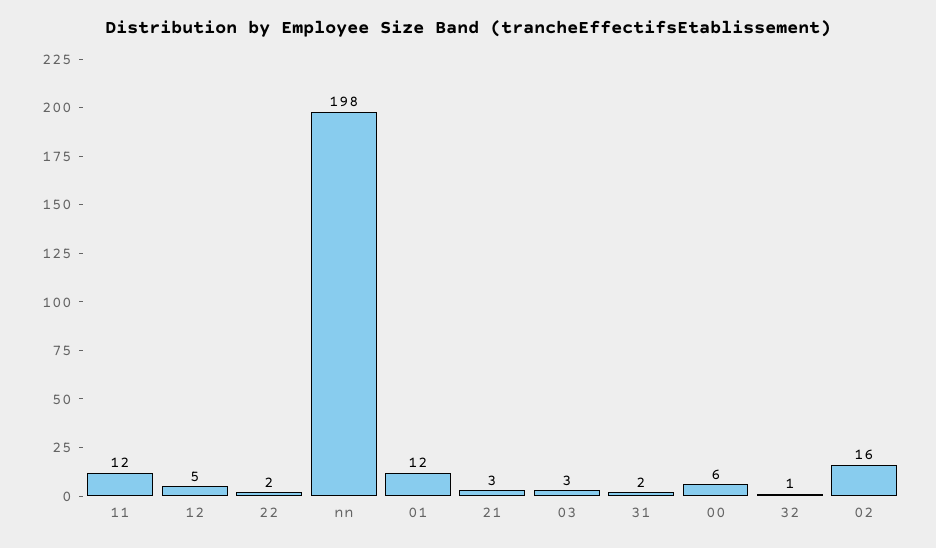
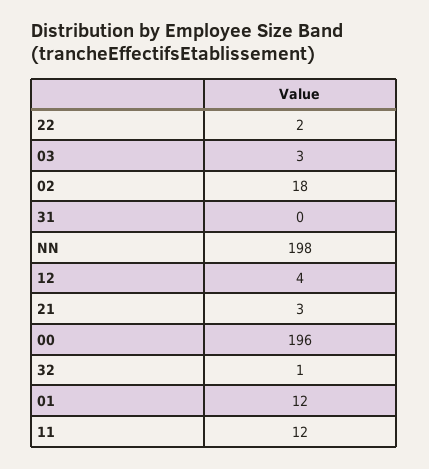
12: 5 -> 4
31: 2 -> 0
00: 6 -> 196
02: 16 -> 18

